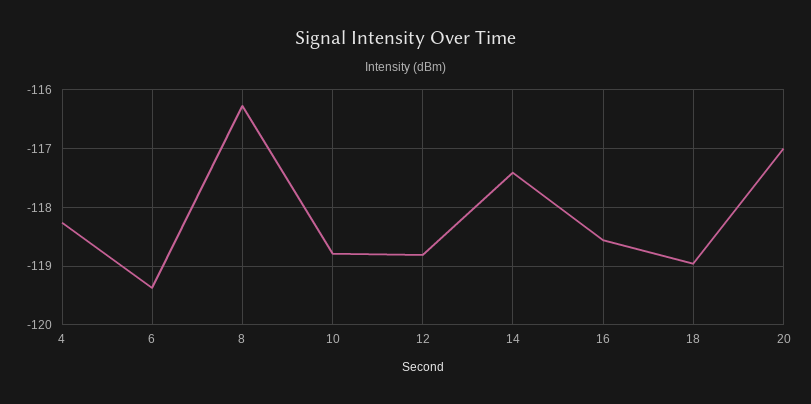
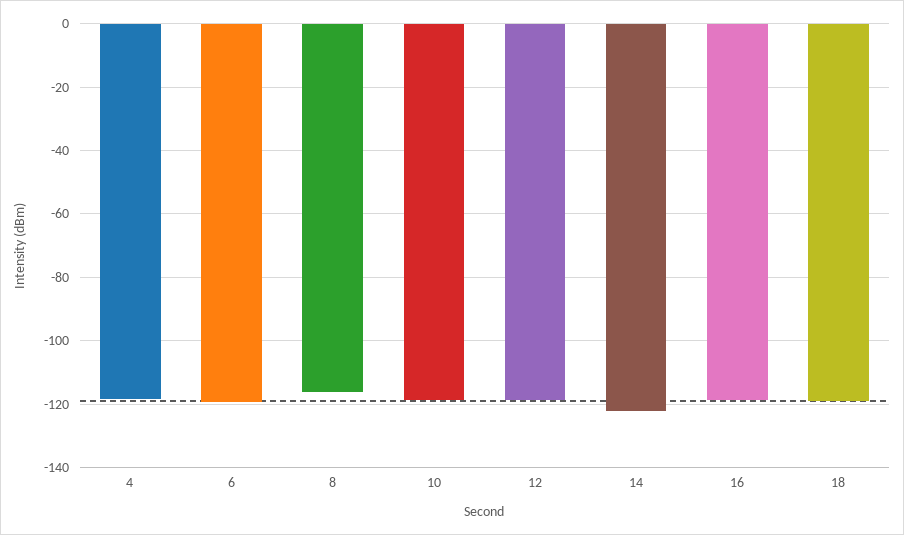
14: -117.4 -> -122
20: -117 -> none

